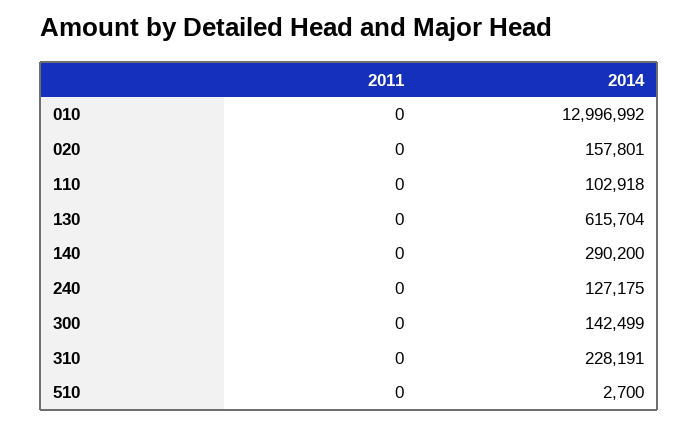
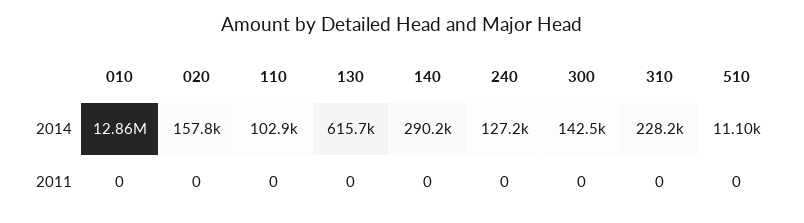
2014, 010: 12996992 -> 12860000
2014, 510: 2700 -> 11100

